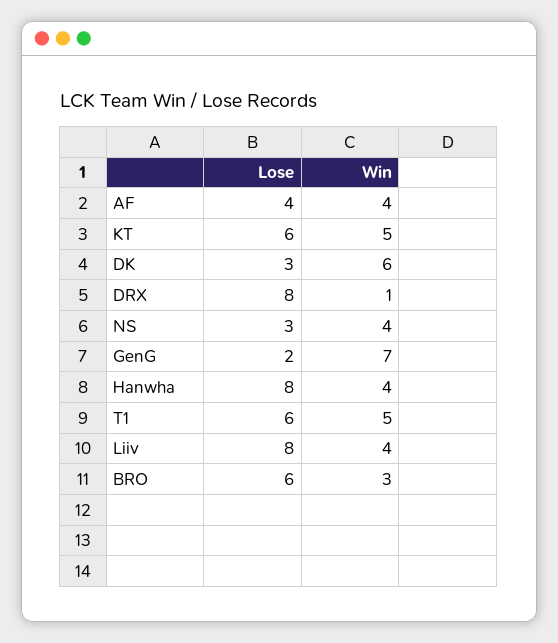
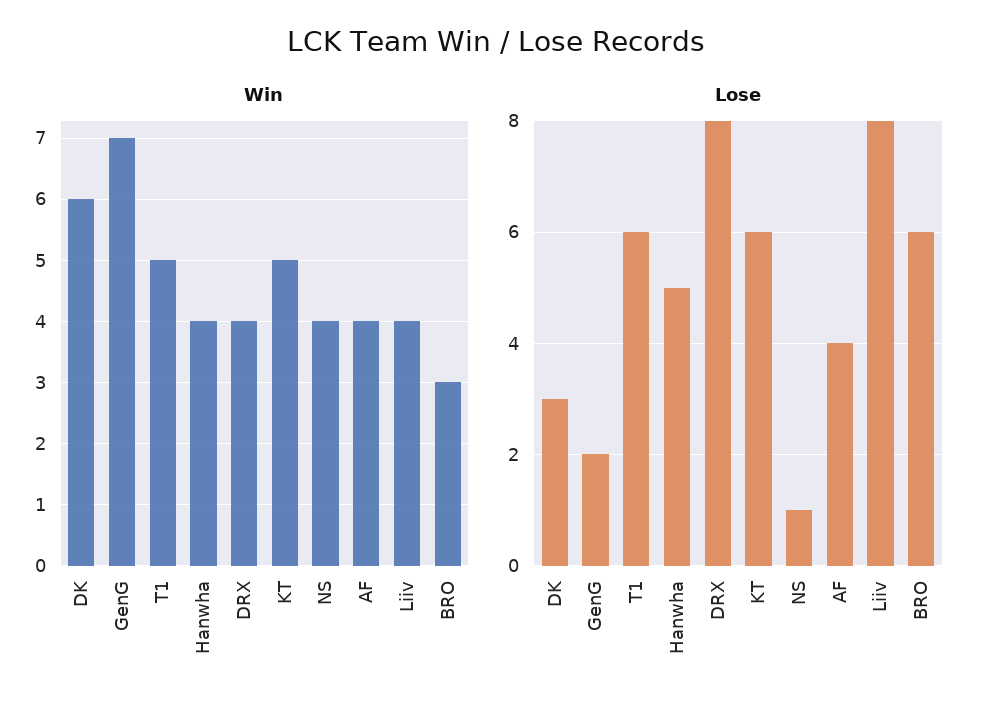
Win, DRX: 1 -> 4
Lose, NS: 3 -> 1
Lose, Hanwha: 8 -> 5

